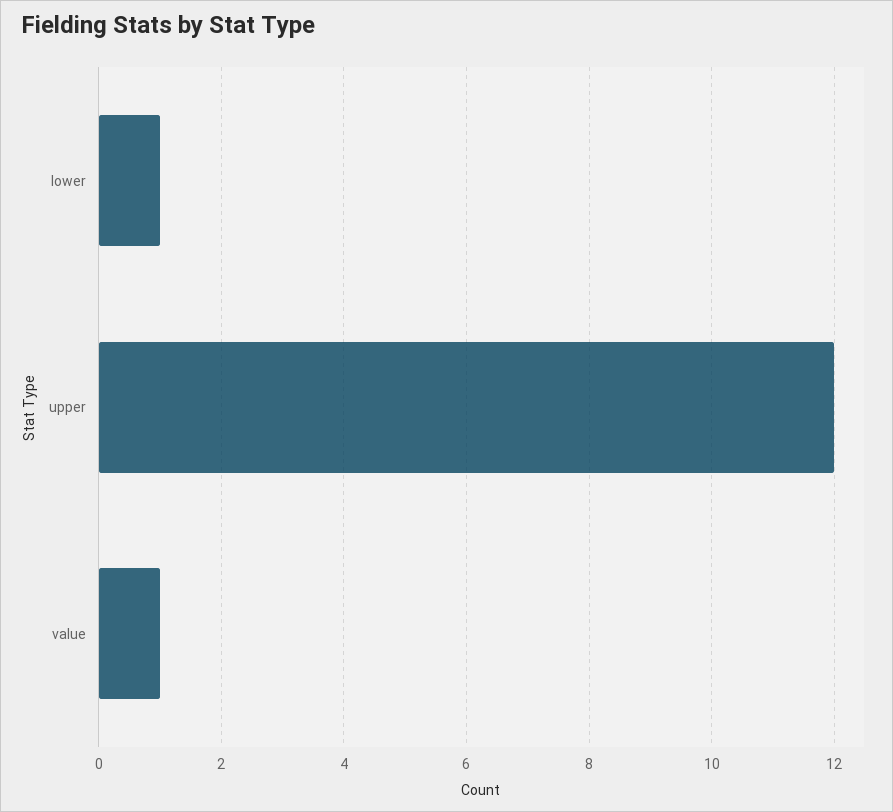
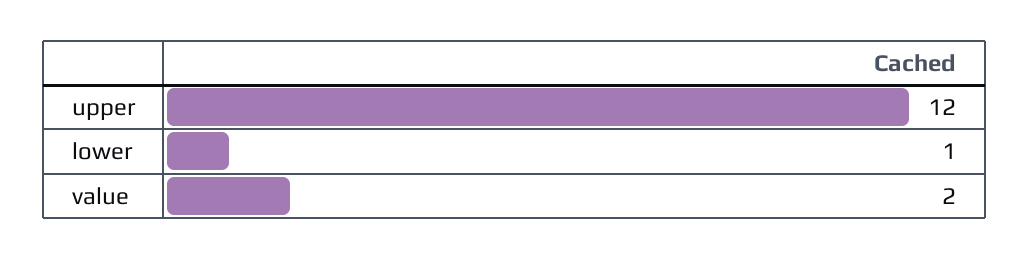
value: 1 -> 2

